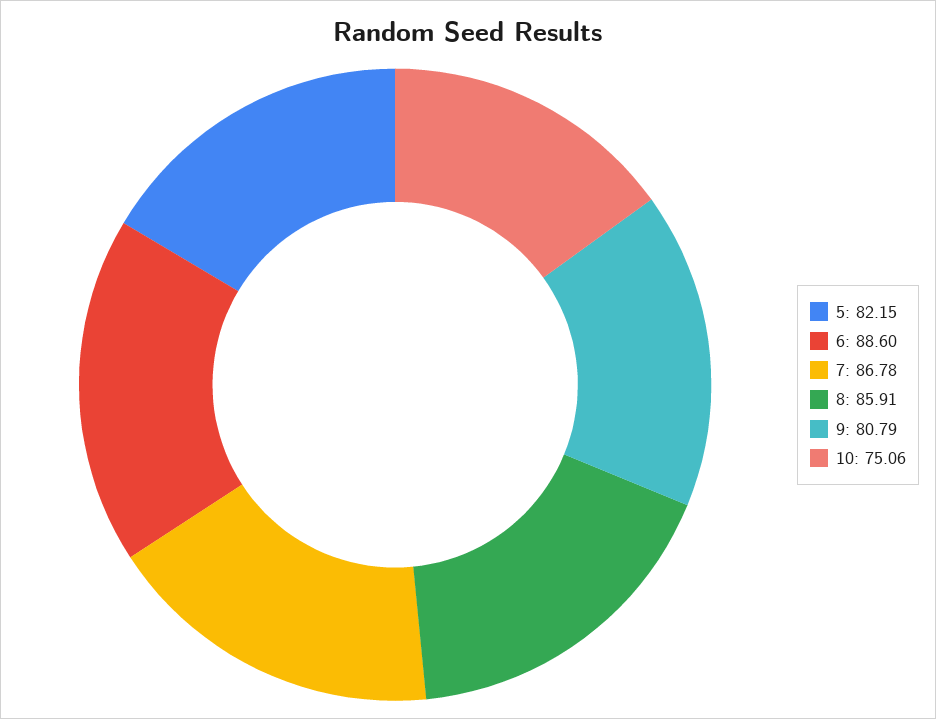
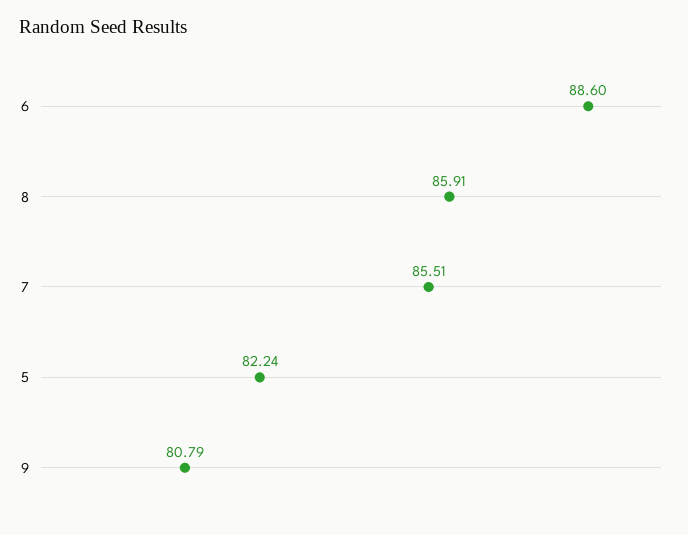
5: 82.15 -> 82.24
7: 86.78 -> 85.51
10: 75.06 -> none

